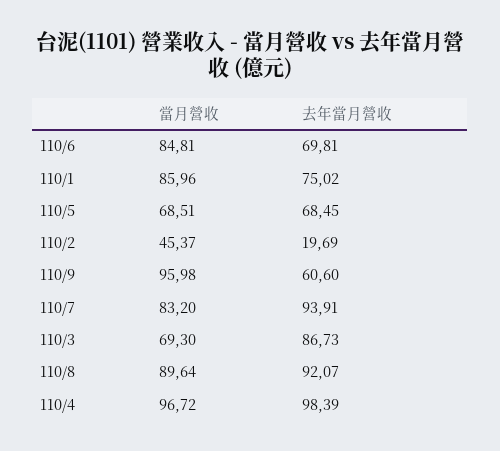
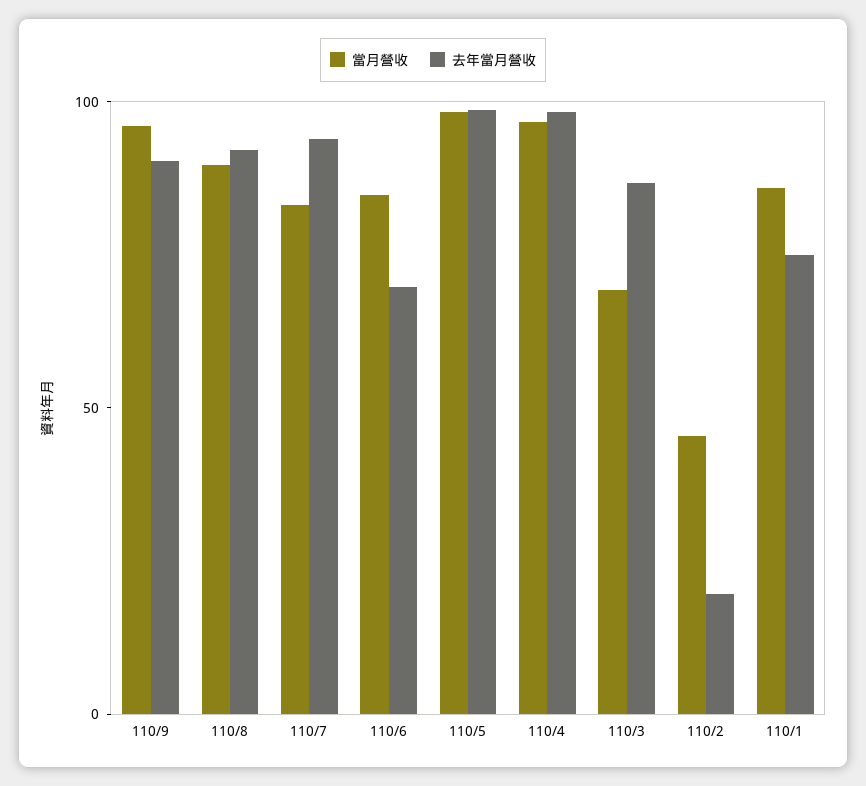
當月營收, 110/5: 68.51 -> 100
去年當月營收, 110/5: 68.45 -> 100
去年當月營收, 110/9: 60.6 -> 90

